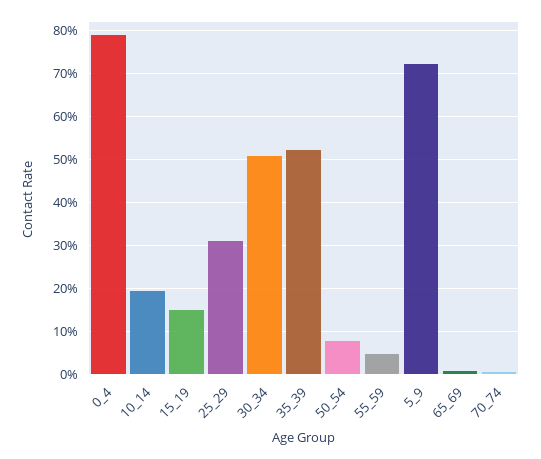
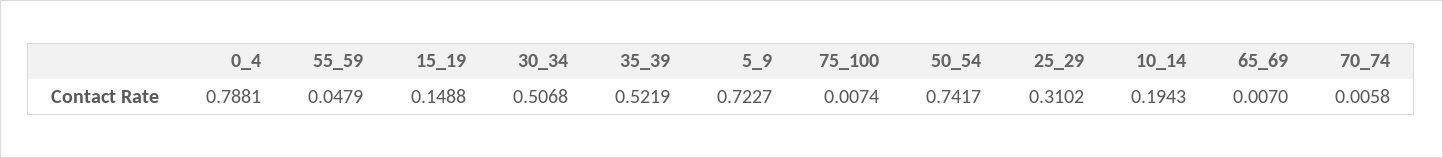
50_54: 0.08 -> 0.7417
75_100: none -> 0.0074

